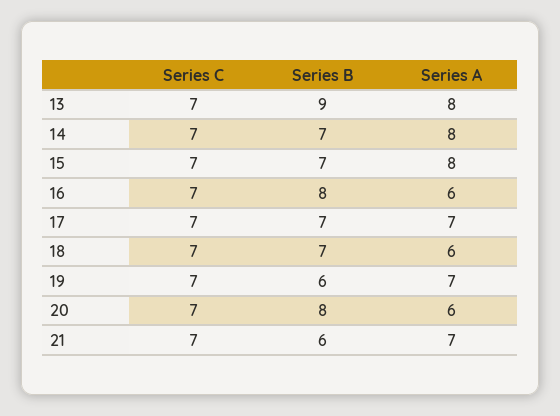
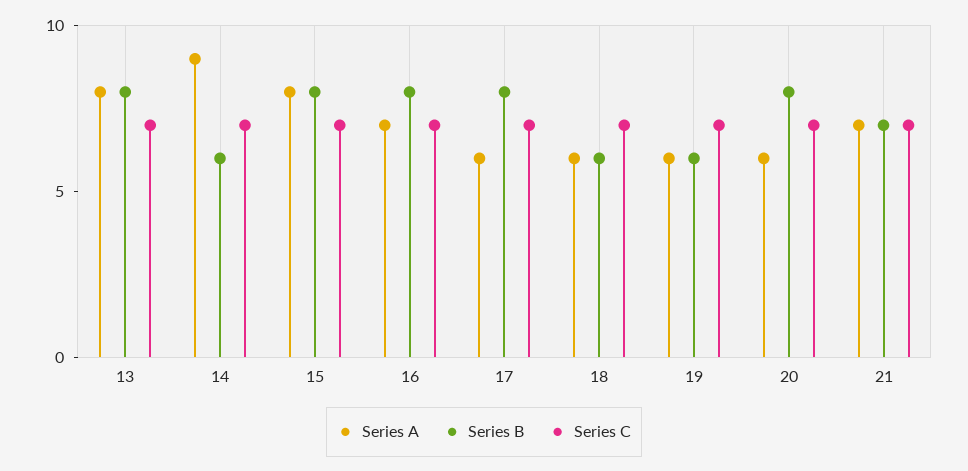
Series B, 13: 9 -> 8
Series B, 14: 7 -> 6
Series A, 14: 8 -> 9
Series B, 15: 7 -> 8
Series A, 16: 6 -> 7
Series B, 17: 7 -> 8
Series A, 17: 7 -> 6
Series B, 18: 7 -> 6
Series A, 19: 7 -> 6
Series B, 21: 6 -> 7

